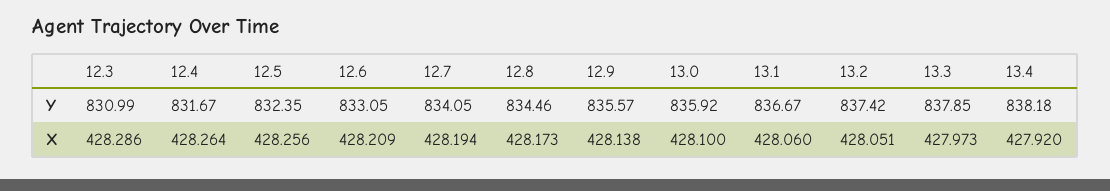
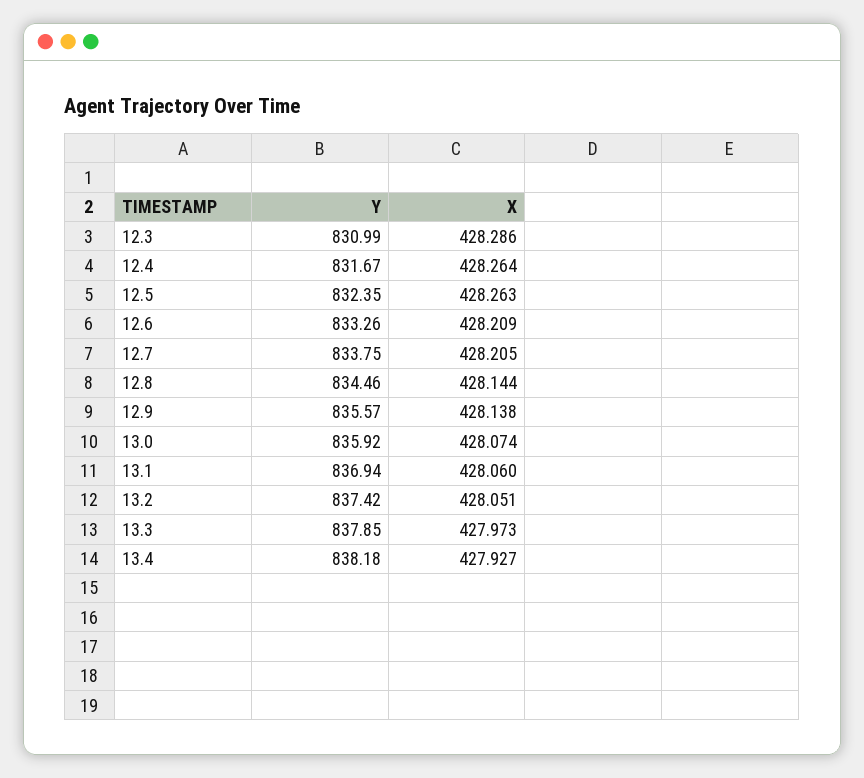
12.6, Y: 833.05 -> 833.26
12.7, Y: 834.05 -> 833.75
13.1, Y: 836.67 -> 836.94
12.5, X: 428.256 -> 428.263
12.7, X: 428.194 -> 428.205
12.8, X: 428.173 -> 428.144
13.0, X: 428.1 -> 428.074
13.4, X: 427.92 -> 427.927

